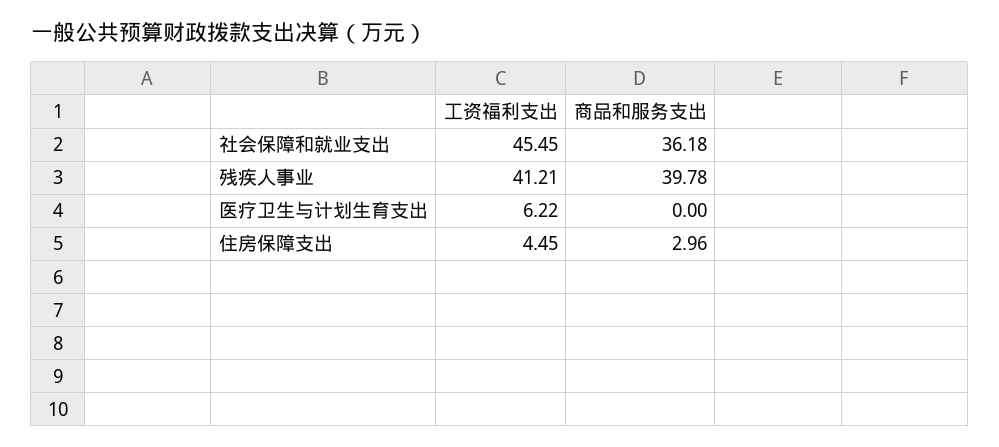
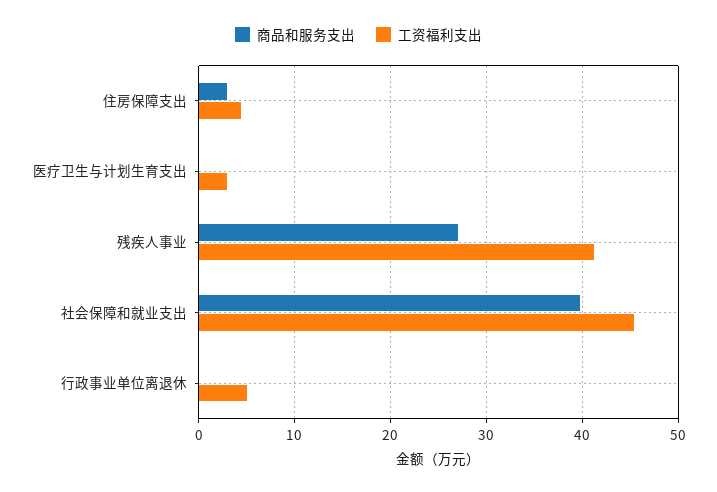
商品和服务支出, 社会保障和就业支出: 36.18 -> 40
商品和服务支出, 残疾人事业: 39.78 -> 27
工资福利支出, 医疗卫生与计划生育支出: 6.22 -> 3
商品和服务支出, 行政事业单位离退休: none -> 0
工资福利支出, 行政事业单位离退休: none -> 5

